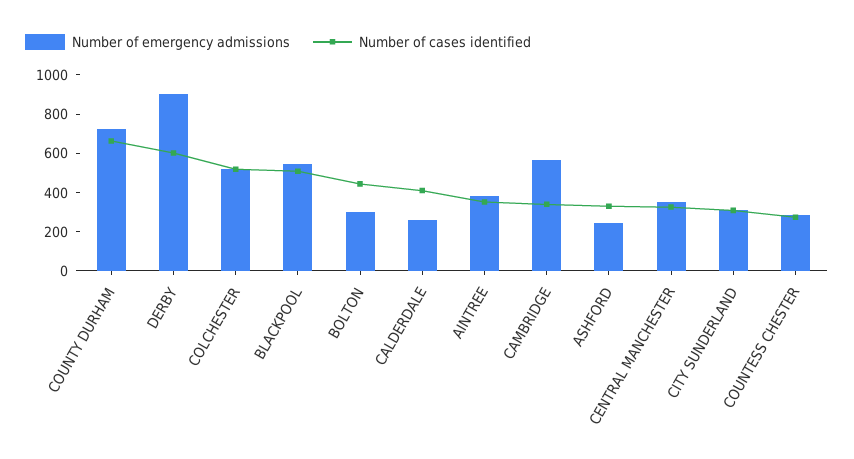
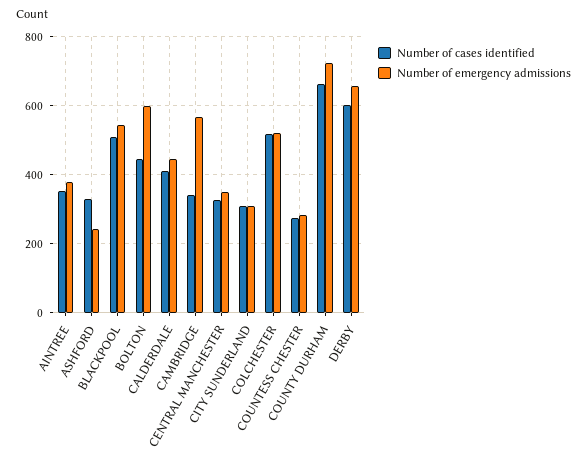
Number of emergency admissions, DERBY: 900 -> 660
Number of emergency admissions, BOLTON: 300 -> 600
Number of emergency admissions, CALDERDALE: 250 -> 440

